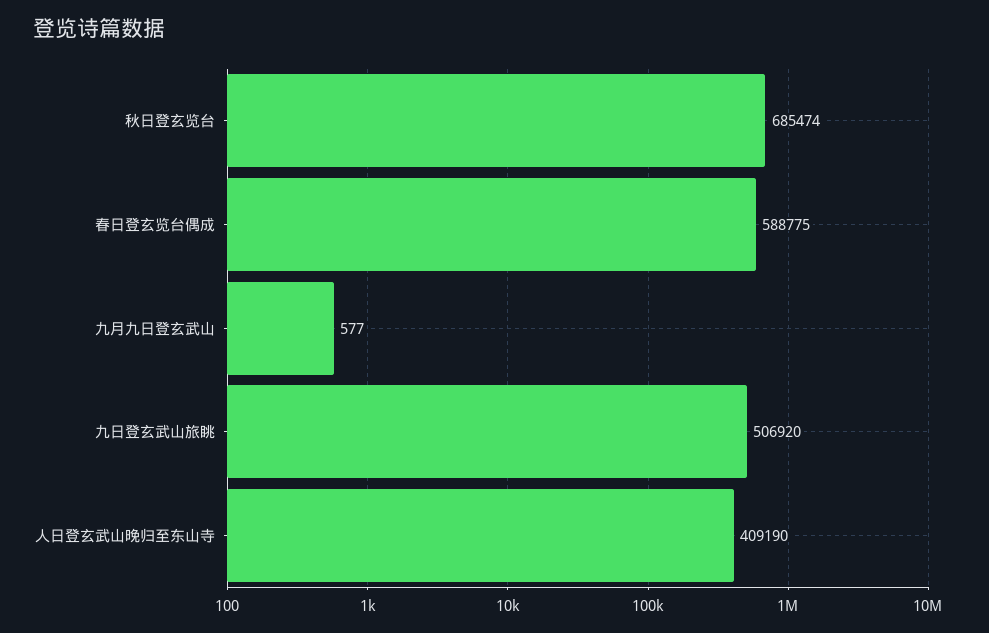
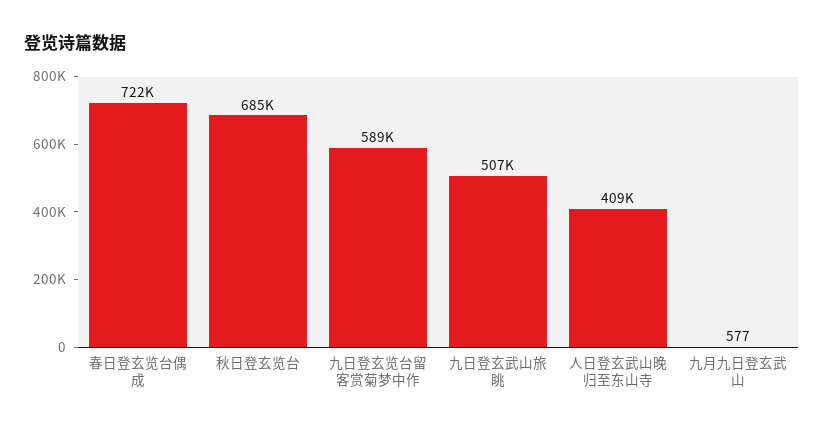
春日登玄览台偶成: 588775 -> 722000
九日登玄览台留客赏菊梦中作: none -> 589000

